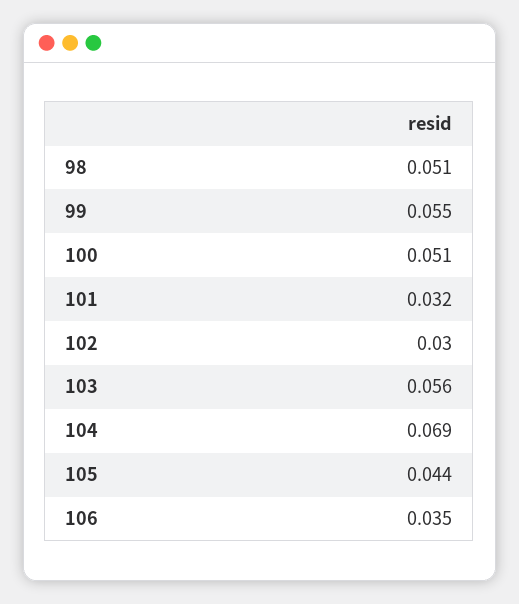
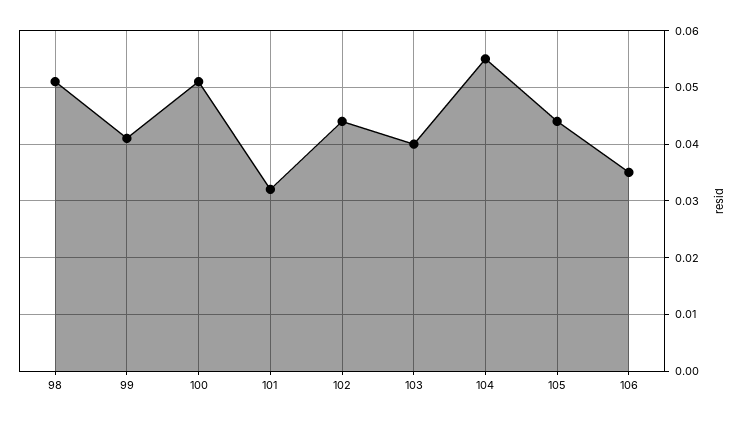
99: 0.055 -> 0.04
102: 0.03 -> 0.045
103: 0.056 -> 0.04
104: 0.069 -> 0.055

